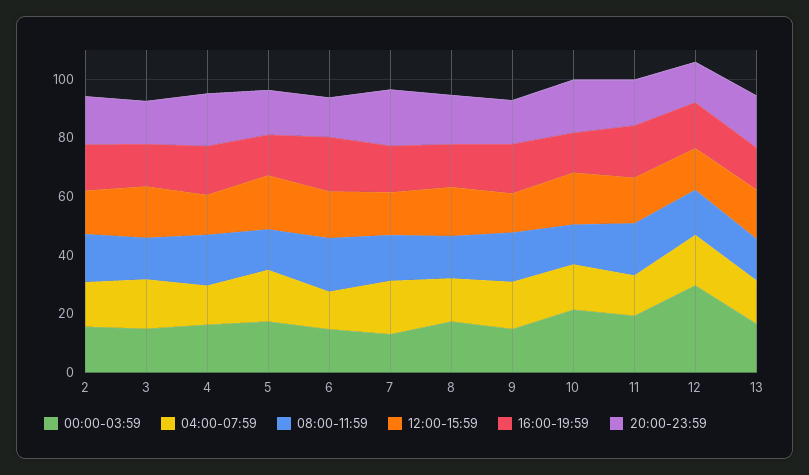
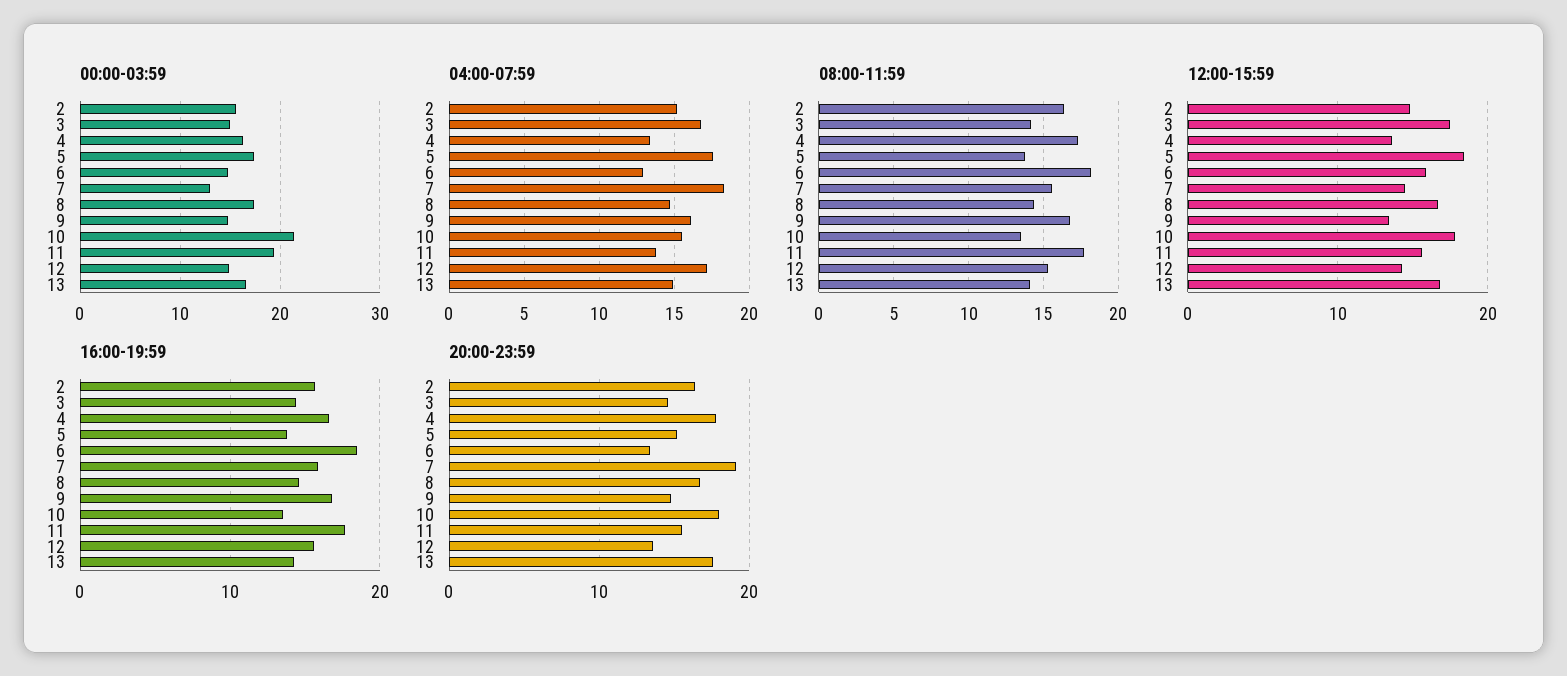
00:00-03:59, 12: 30 -> 15

